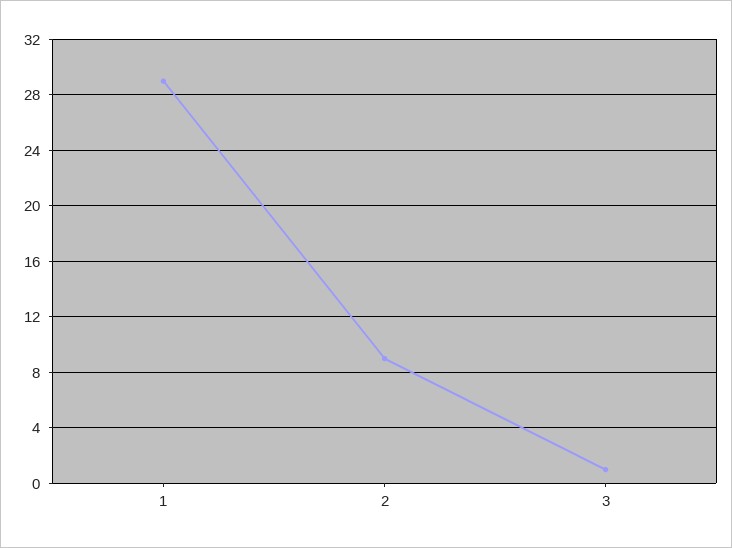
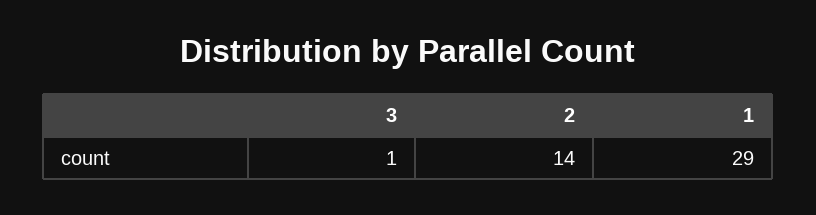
2: 9 -> 14

